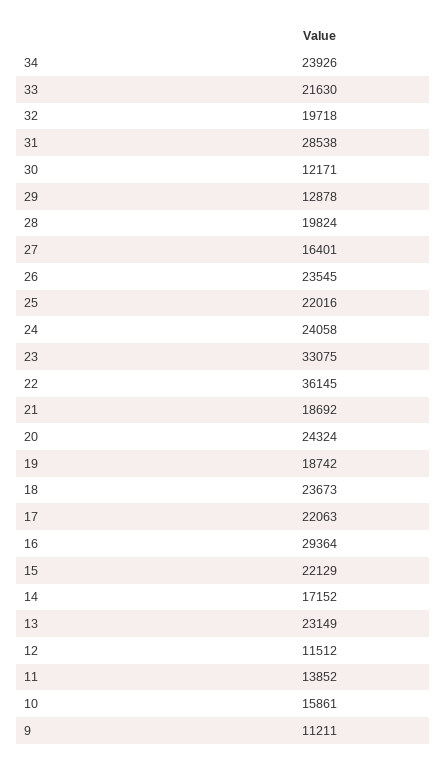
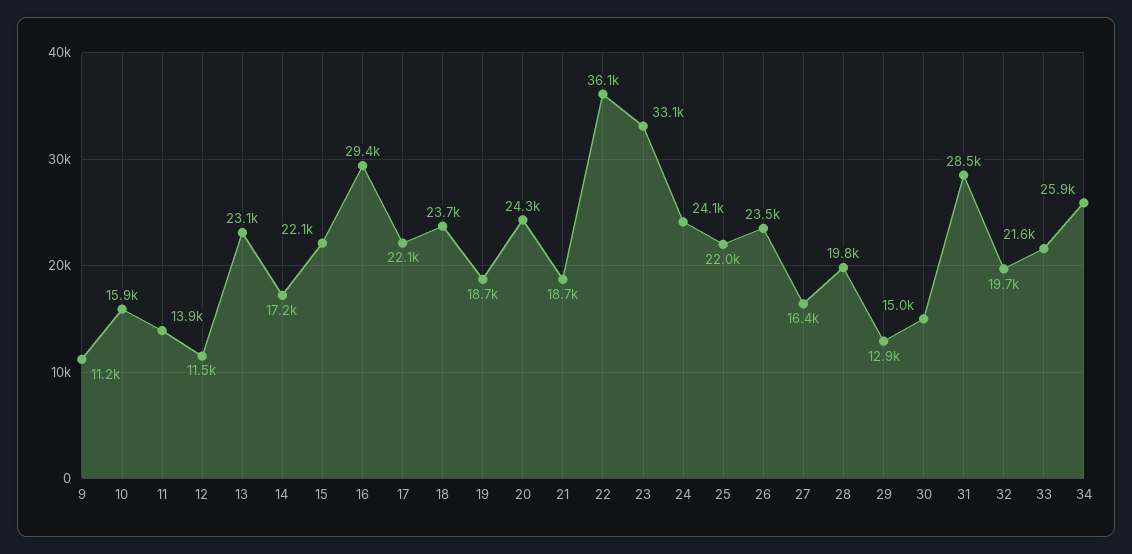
34: 23926 -> 25900
30: 12171 -> 15000

